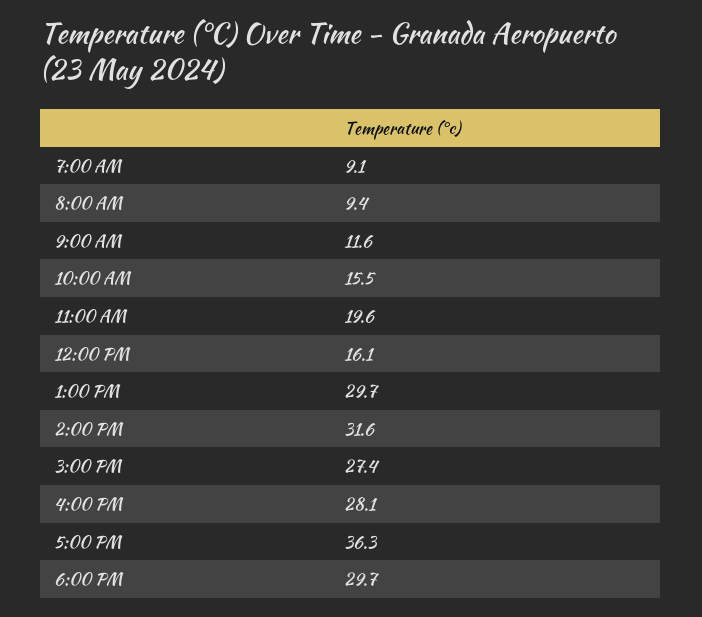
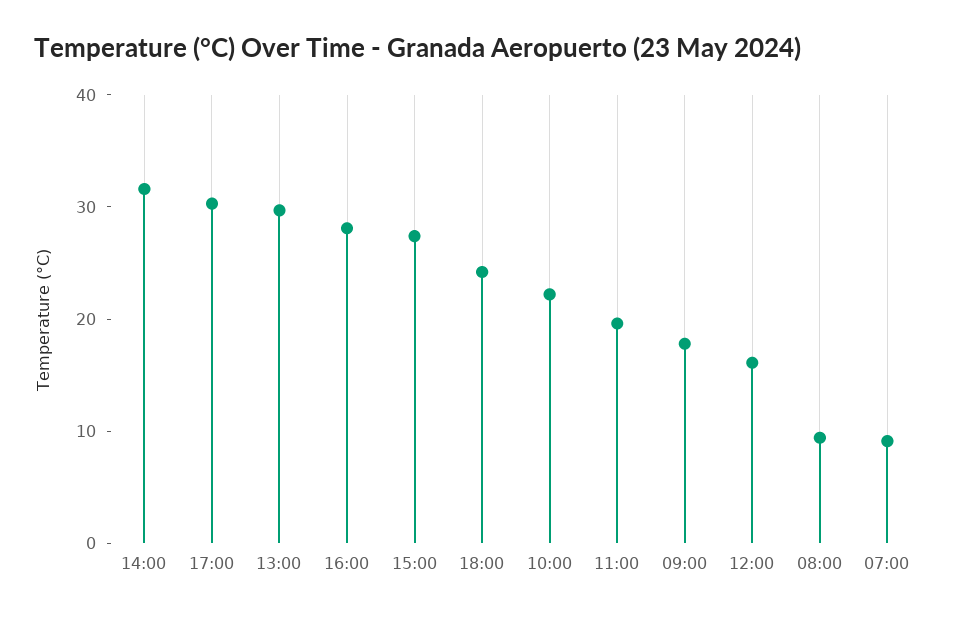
9:00 AM: 11.6 -> 18
10:00 AM: 15.5 -> 22
5:00 PM: 36.3 -> 30
6:00 PM: 29.7 -> 24

